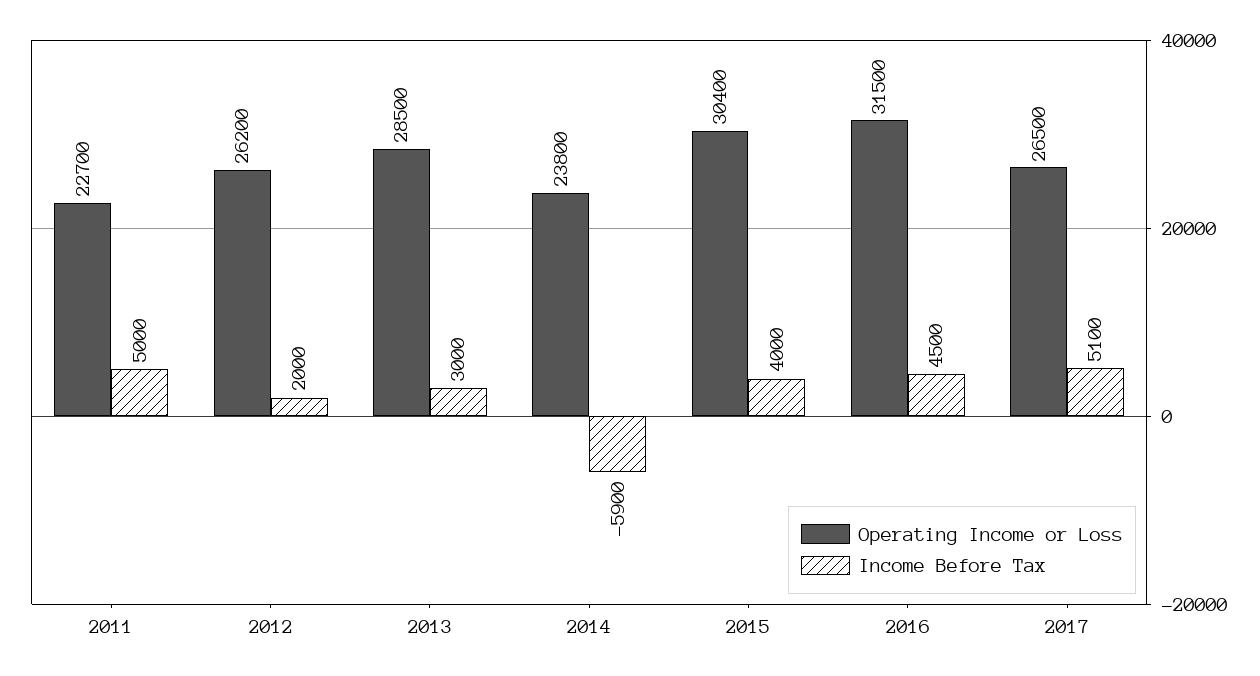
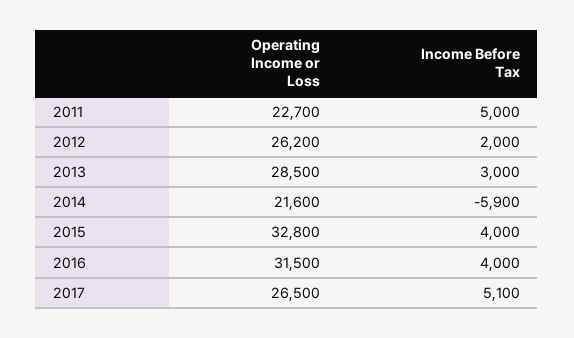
Operating Income or Loss, 2014: 23800 -> 21600
Operating Income or Loss, 2015: 30400 -> 32800
Income Before Tax, 2016: 4500 -> 4000

